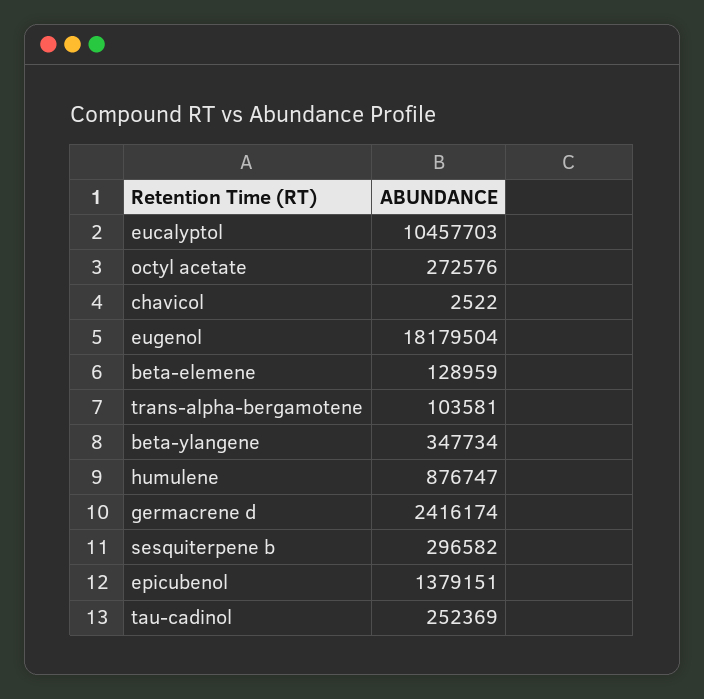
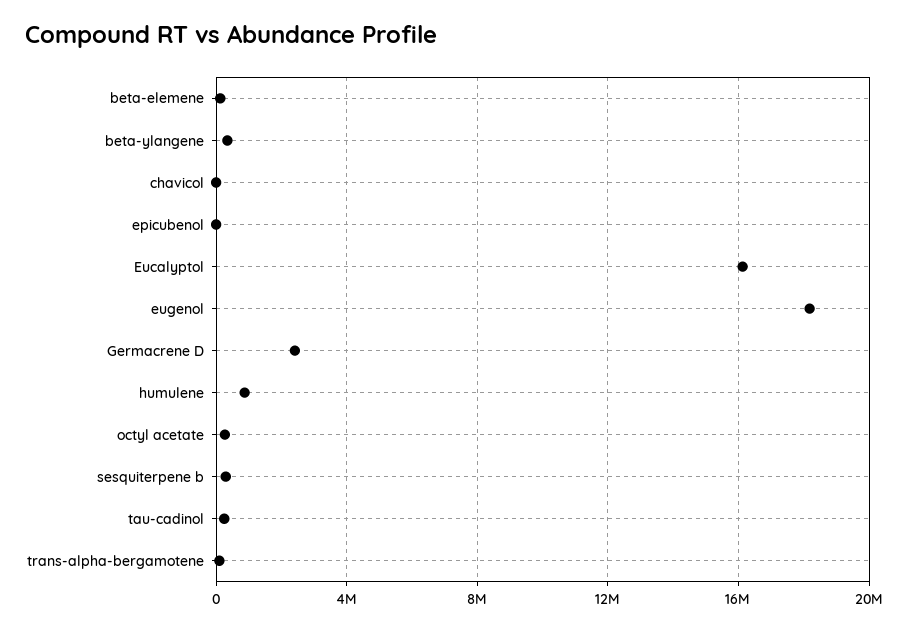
eucalyptol: 10457703 -> 16000000
epicubenol: 1379151 -> 0

